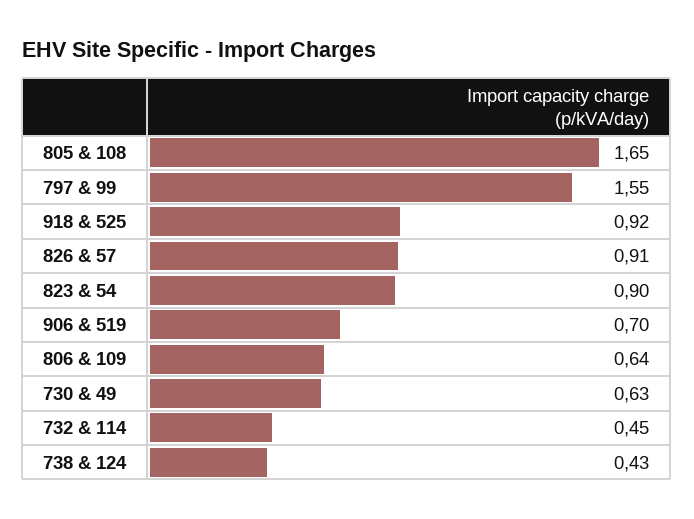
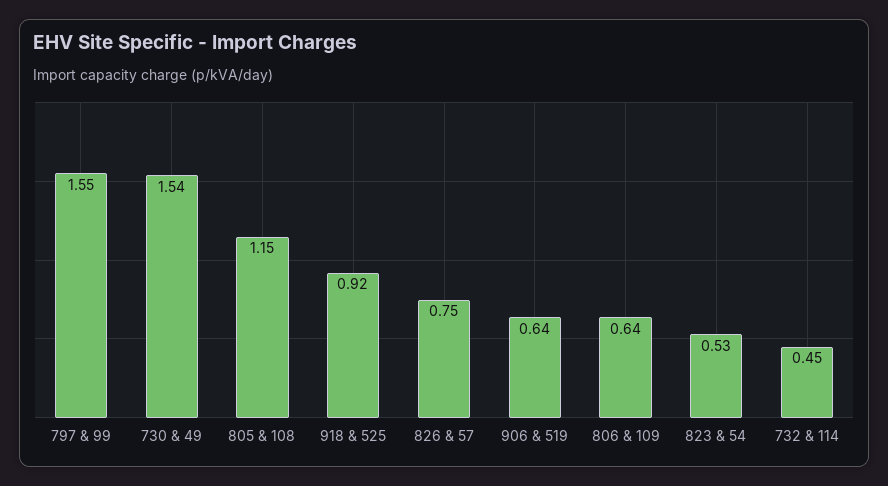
805 & 108: 1.65 -> 1.15
826 & 57: 0.91 -> 0.75
823 & 54: 0.9 -> 0.53
906 & 519: 0.7 -> 0.64
730 & 49: 0.63 -> 1.54
738 & 124: 0.43 -> none

